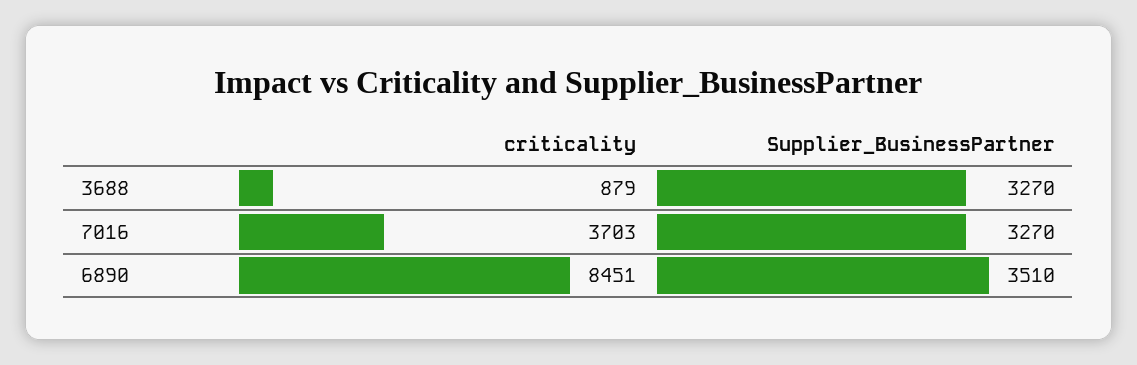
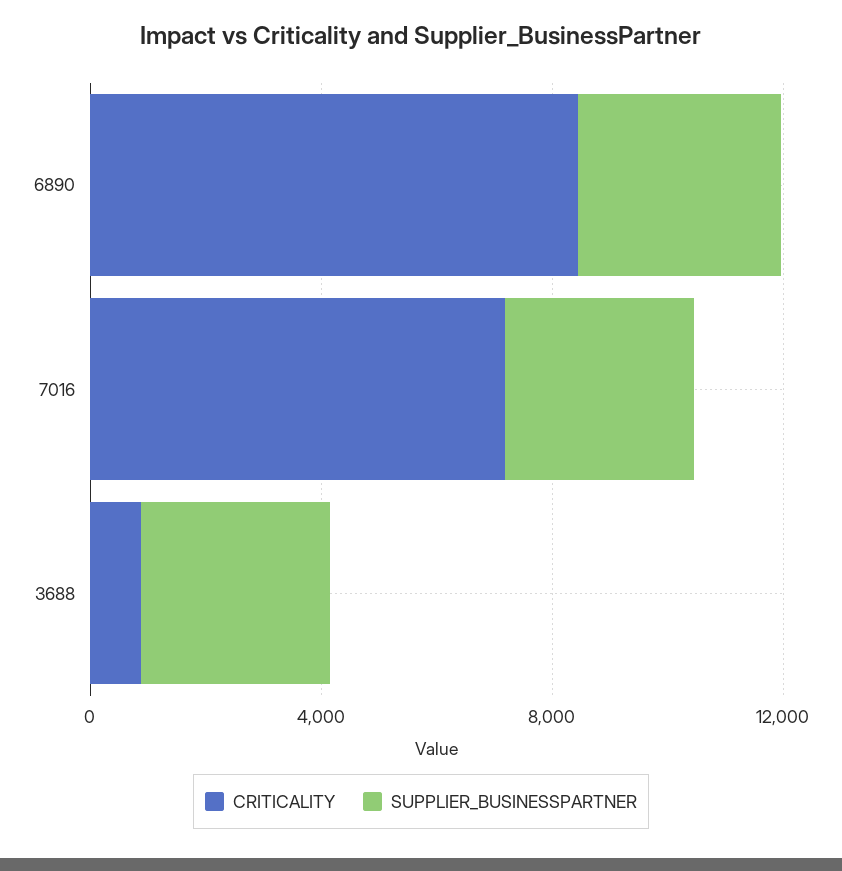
criticality, 7016: 3703 -> 7000

